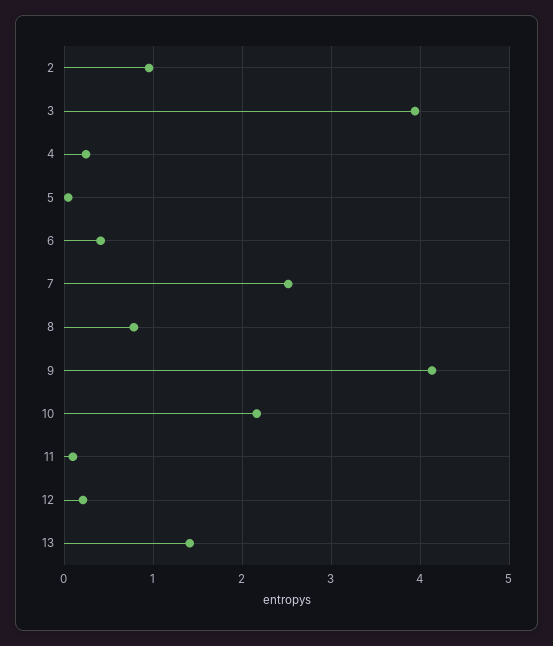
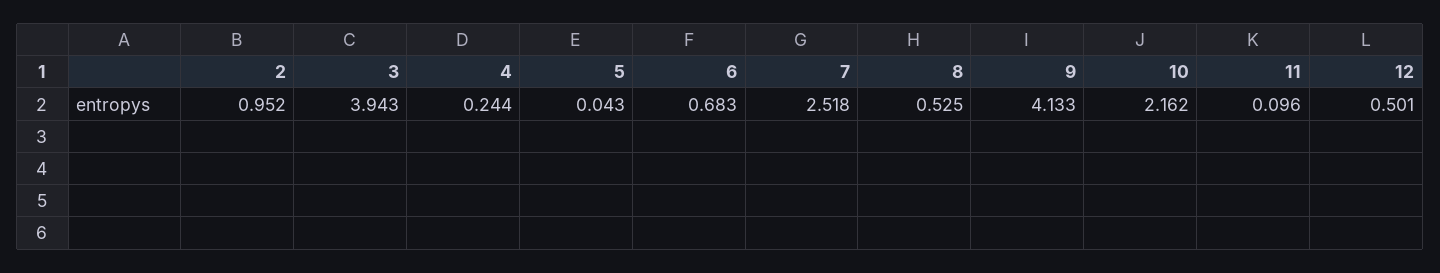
6: 0.4 -> 0.683
8: 0.8 -> 0.525
12: 0.2 -> 0.501
13: 1.4 -> none

